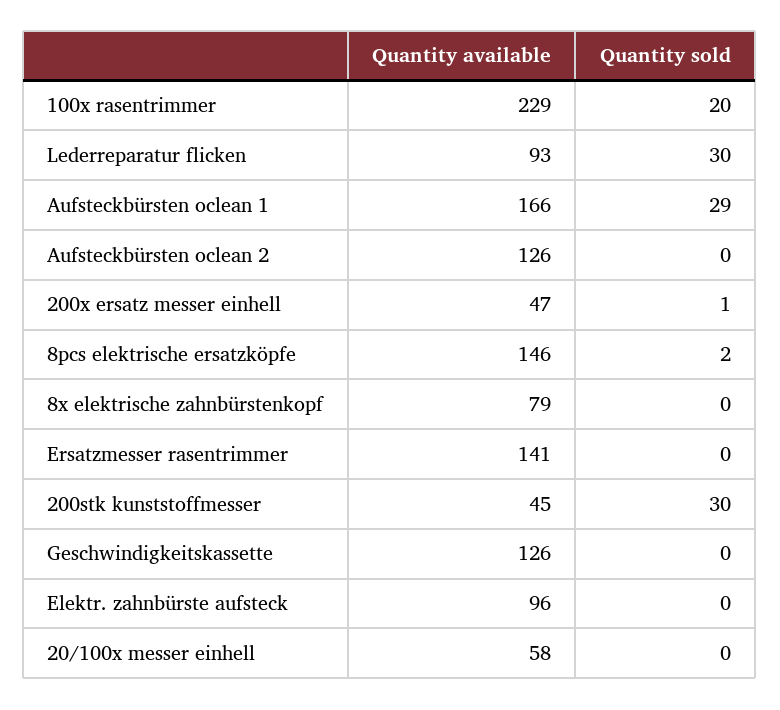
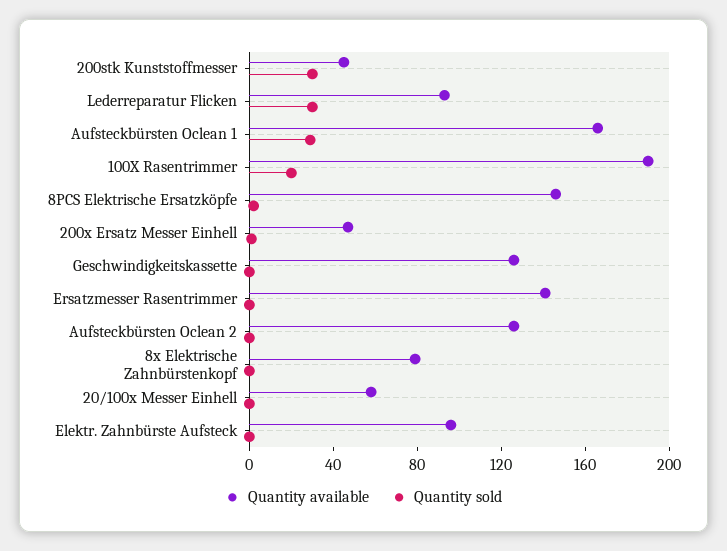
Quantity available, 100x rasentrimmer: 229 -> 190

